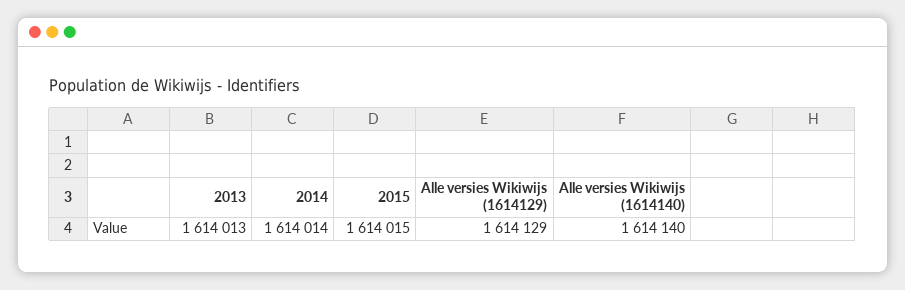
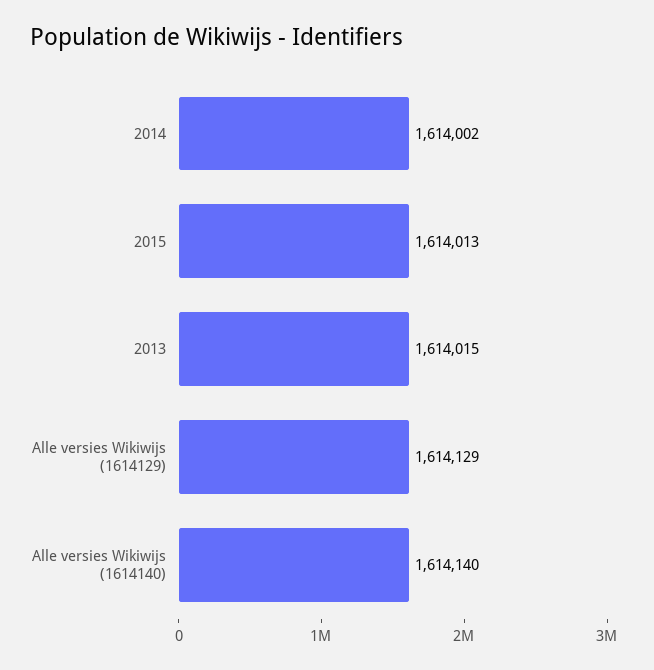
2013: 1614013 -> 1614015
2014: 1614014 -> 1614002
2015: 1614015 -> 1614013

